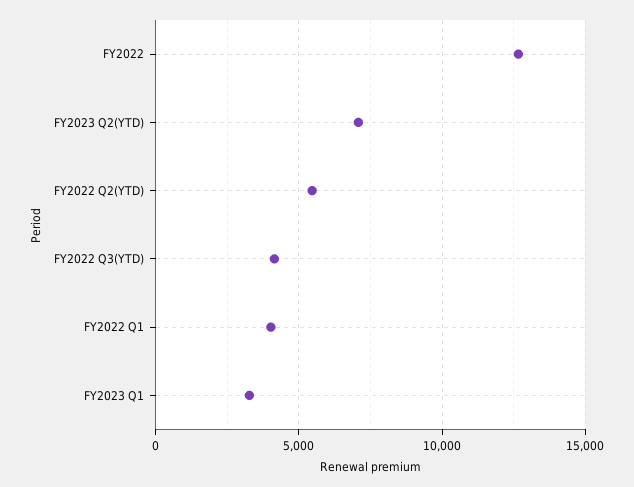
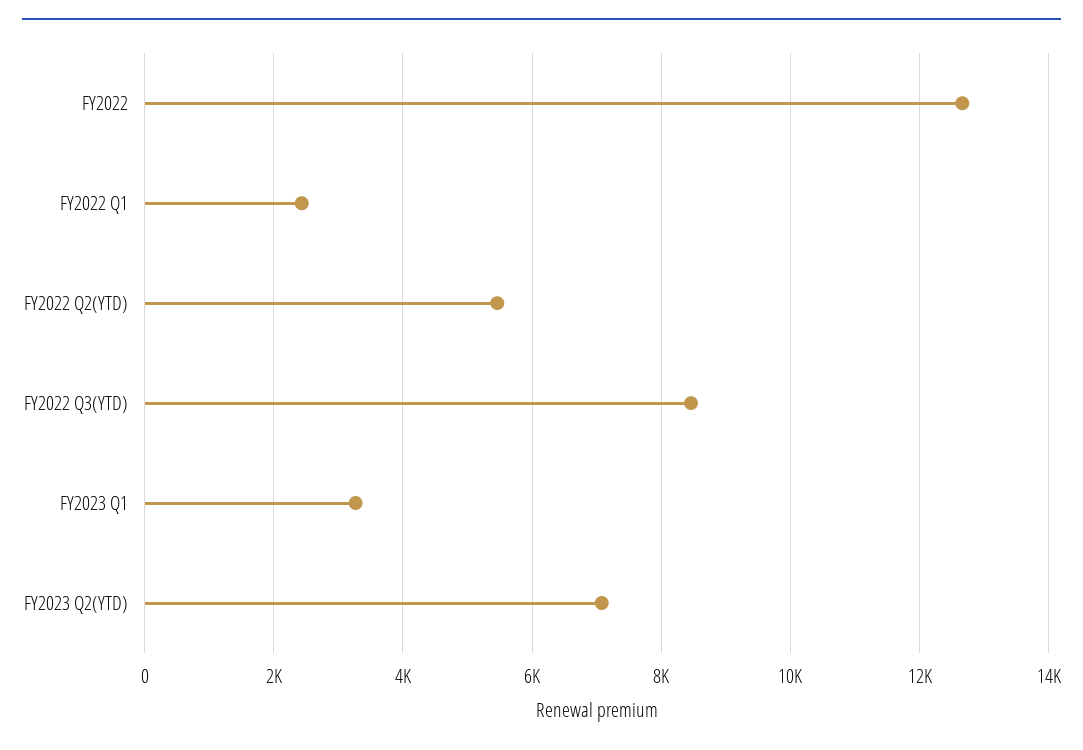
FY2022 Q3(YTD): 4000 -> 8400
FY2022 Q1: 4000 -> 2400

